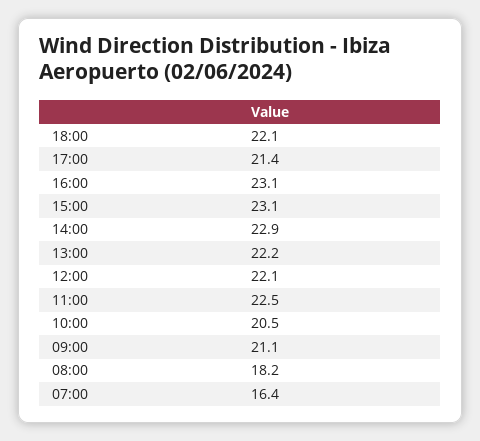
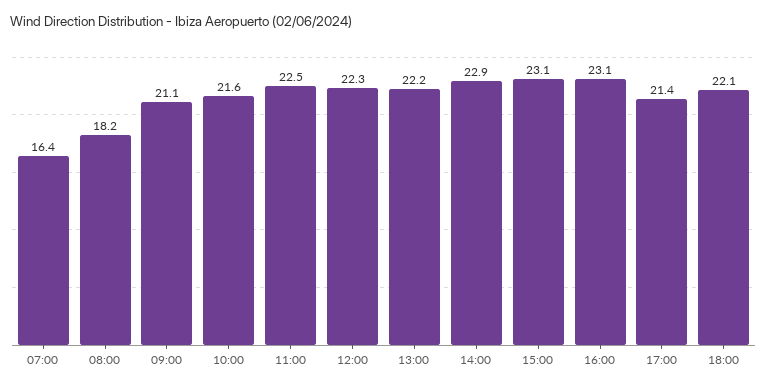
12:00: 22.1 -> 22.3
10:00: 20.5 -> 21.6

